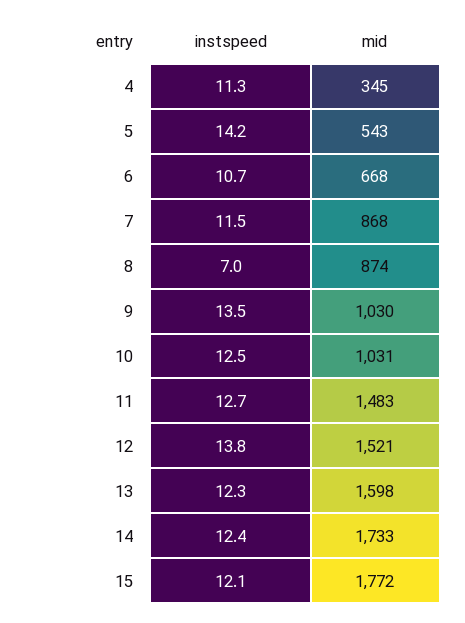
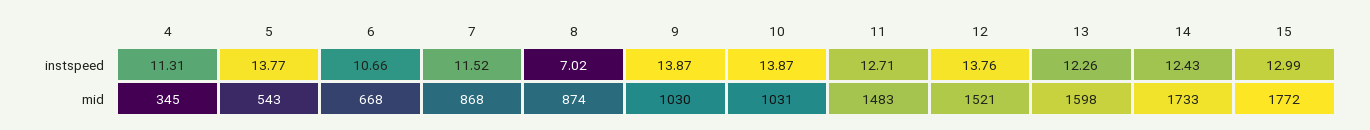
instspeed, 5: 14.2 -> 13.77
instspeed, 9: 13.5 -> 13.87
instspeed, 10: 12.5 -> 13.87
instspeed, 15: 12.1 -> 12.99

